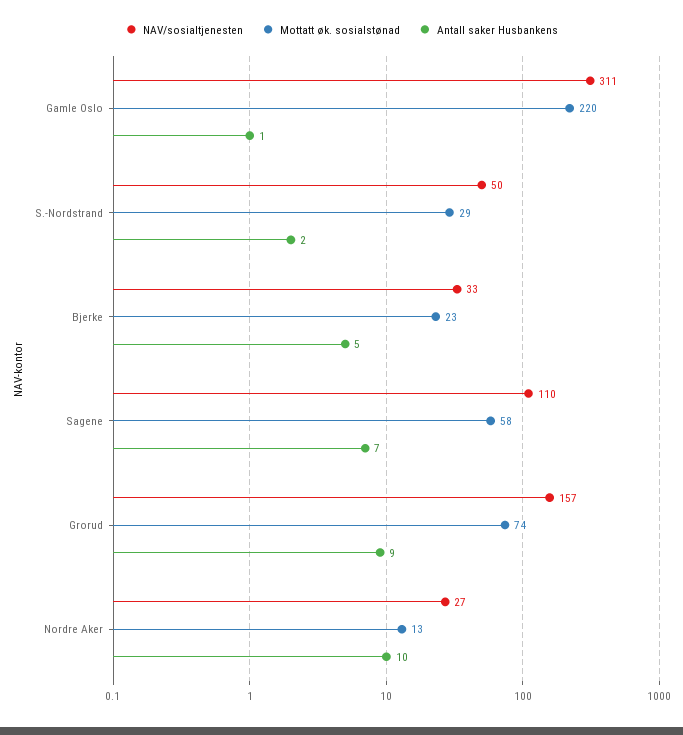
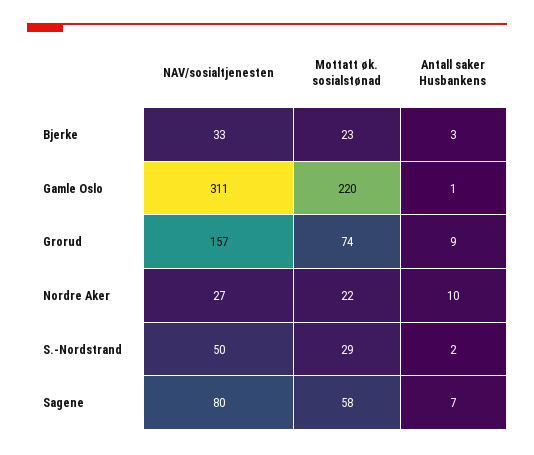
Antall saker Husbankens, Bjerke: 5 -> 3
NAV/sosialtjenesten, Sagene: 110 -> 80
Mottatt øk. sosialstønad, Nordre Aker: 13 -> 22

